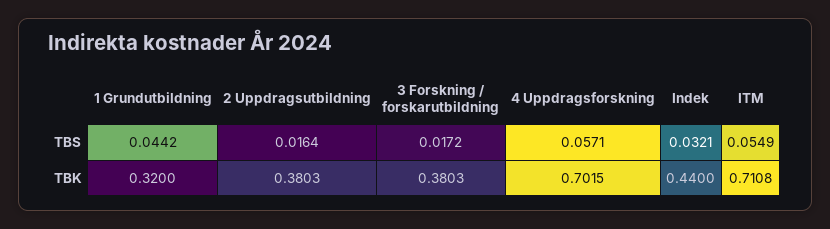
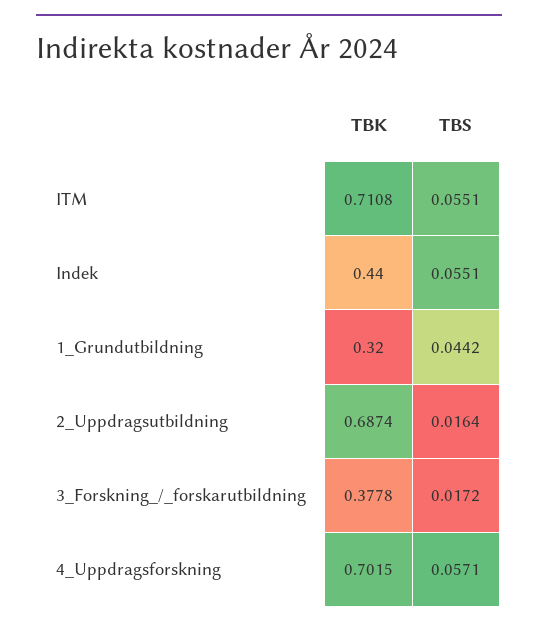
Indek, TBS: 0.0321 -> 0.0551
ITM, TBS: 0.0549 -> 0.0551
2 Uppdragsutbildning, TBK: 0.3803 -> 0.6874
3 Forskning / forskarutbildning, TBK: 0.3803 -> 0.3778

